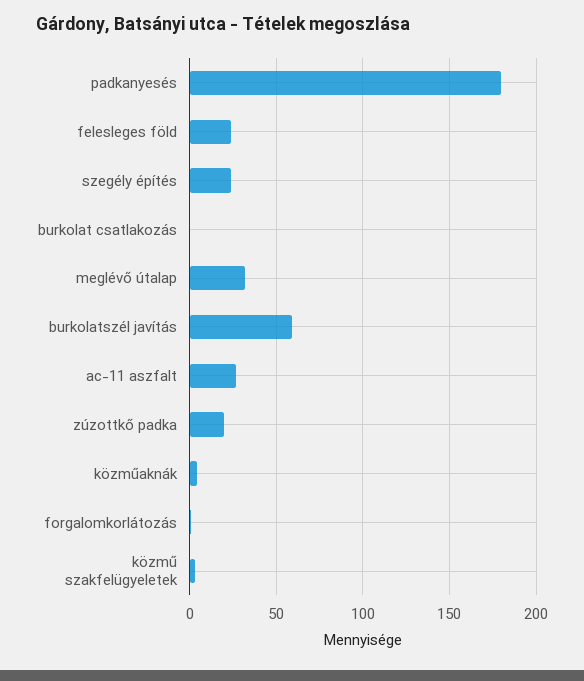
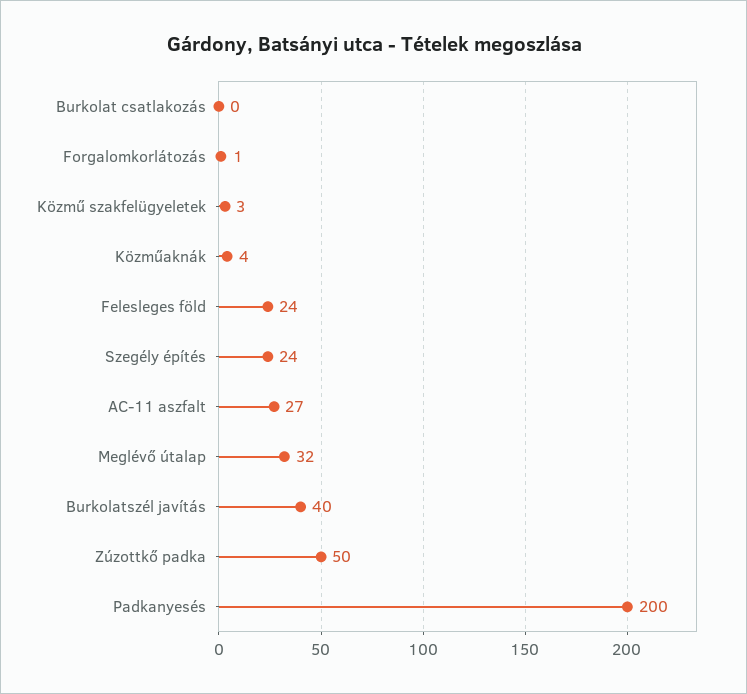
padkanyesés: 180 -> 200
burkolatszél javítás: 60 -> 40
zúzottkő padka: 20 -> 50

